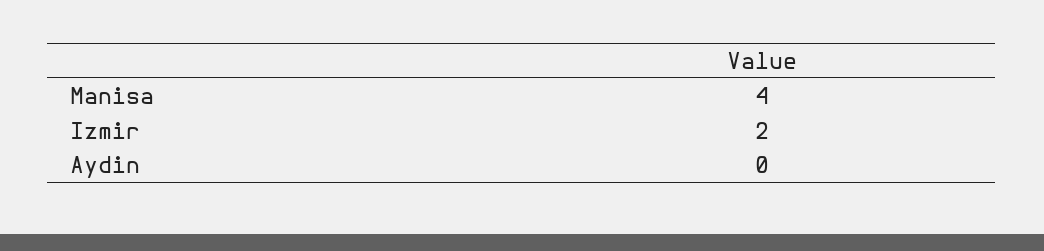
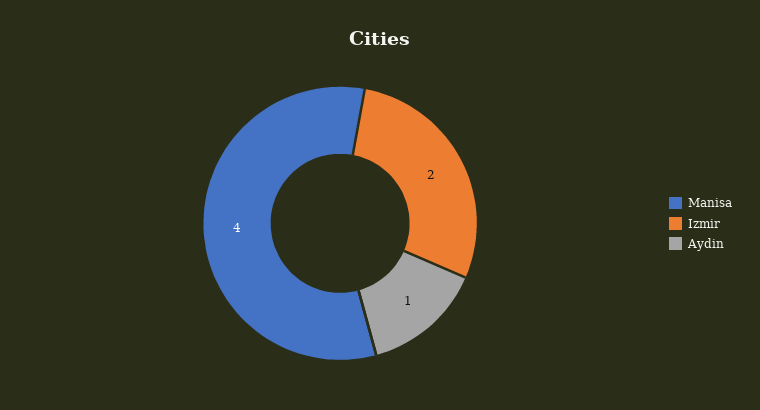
Aydin: 0 -> 1

